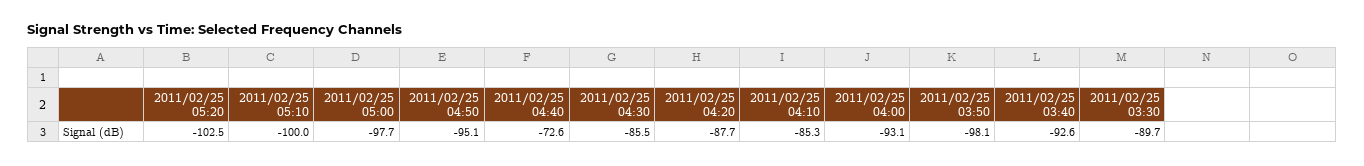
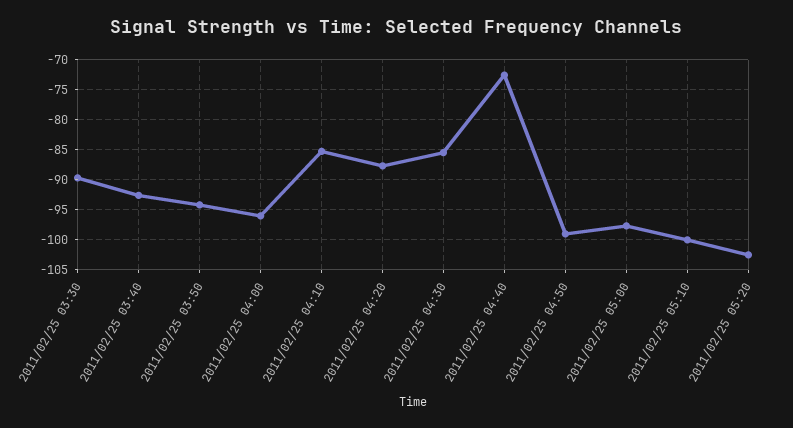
2011/02/25 04:50: -95.1 -> -99
2011/02/25 04:00: -93.1 -> -96
2011/02/25 03:50: -98.1 -> -94

